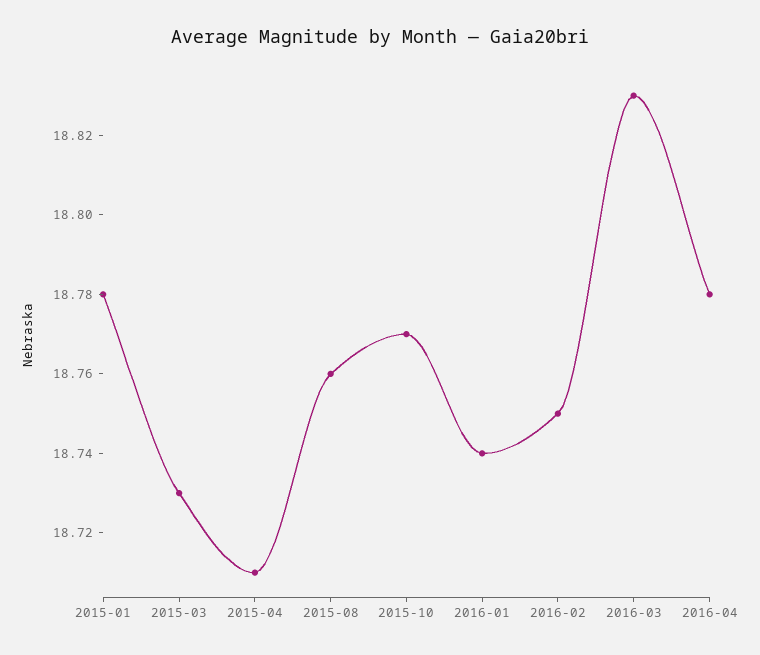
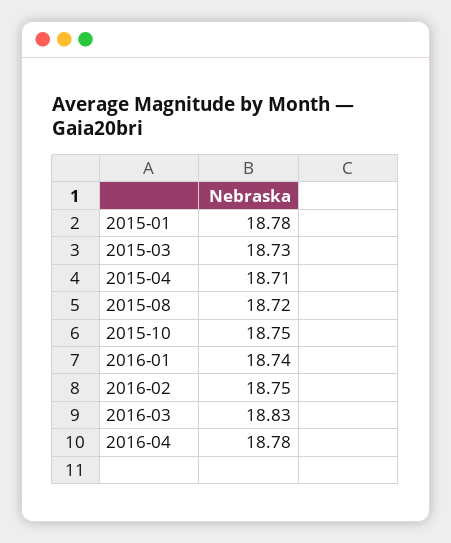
2015-08: 18.76 -> 18.72
2015-10: 18.77 -> 18.75

